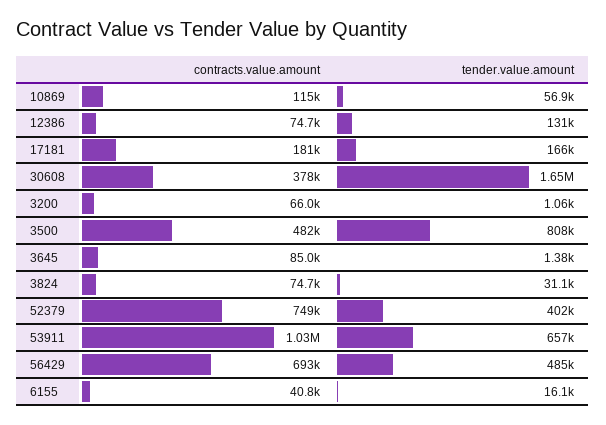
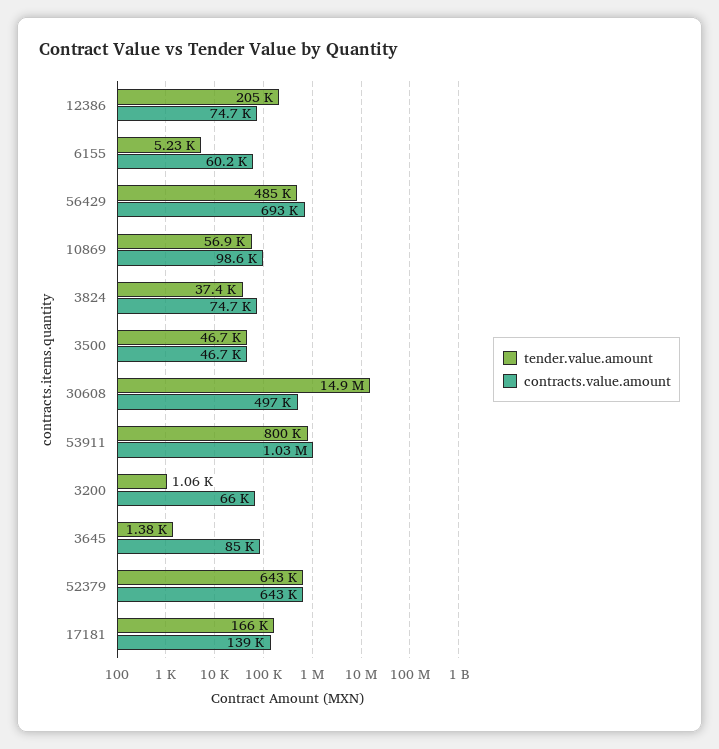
contracts.value.amount, 10869: 115000 -> 98600
tender.value.amount, 12386: 131000 -> 205000
contracts.value.amount, 17181: 181000 -> 139000
contracts.value.amount, 30608: 378000 -> 497000
tender.value.amount, 30608: 1650000 -> 14900000
contracts.value.amount, 3500: 482000 -> 46700
tender.value.amount, 3500: 808000 -> 46700
tender.value.amount, 3824: 31100 -> 37400
contracts.value.amount, 52379: 749000 -> 643000
tender.value.amount, 52379: 402000 -> 643000
tender.value.amount, 53911: 657000 -> 800000
contracts.value.amount, 6155: 40800 -> 60200
tender.value.amount, 6155: 16100 -> 5230

